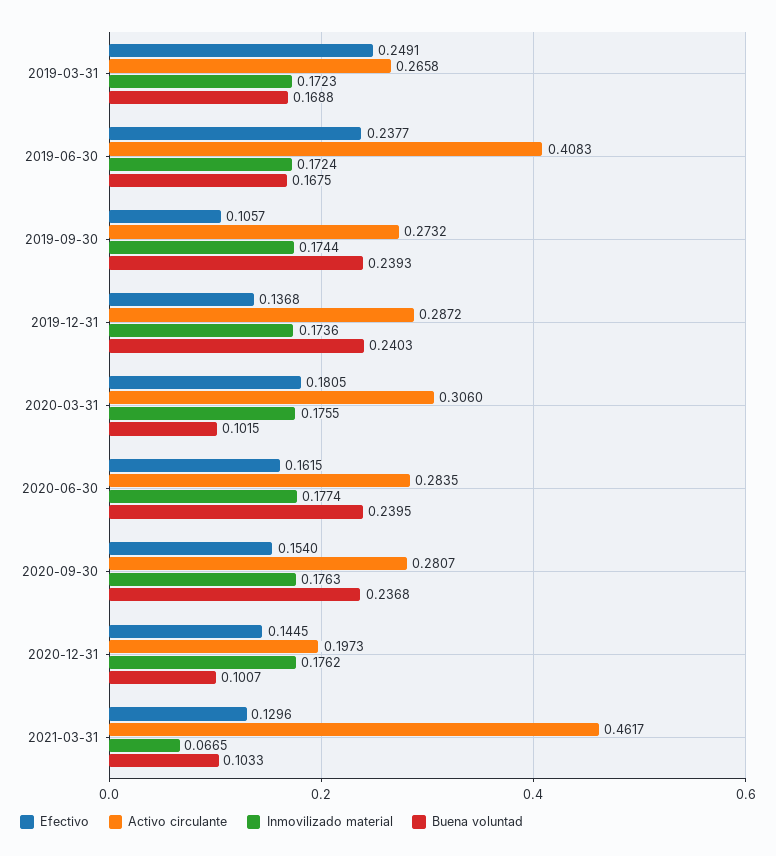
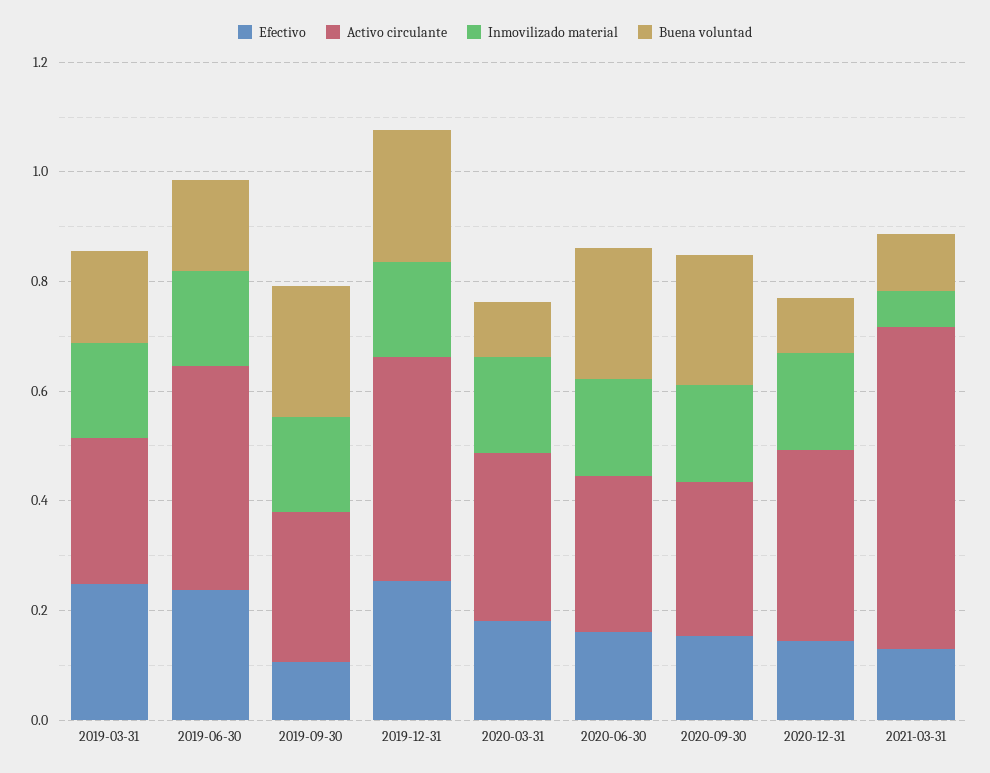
Efectivo, 2019-12-31: 0.1368 -> 0.25
Activo circulante, 2019-12-31: 0.2872 -> 0.4
Activo circulante, 2020-12-31: 0.1973 -> 0.35
Activo circulante, 2021-03-31: 0.4617 -> 0.6

